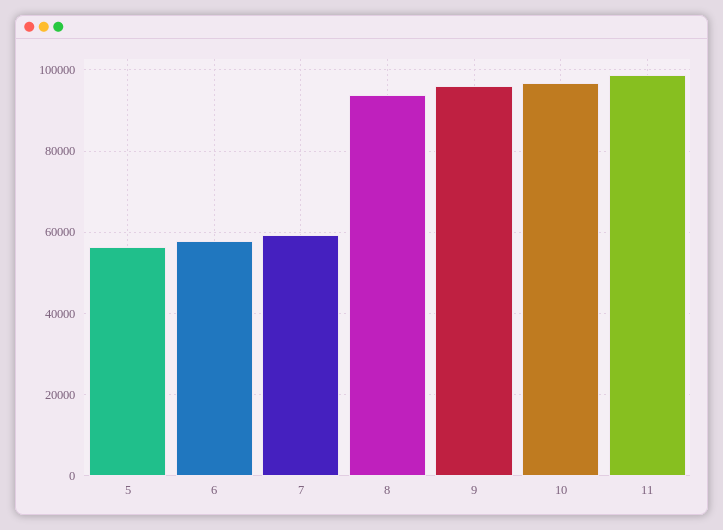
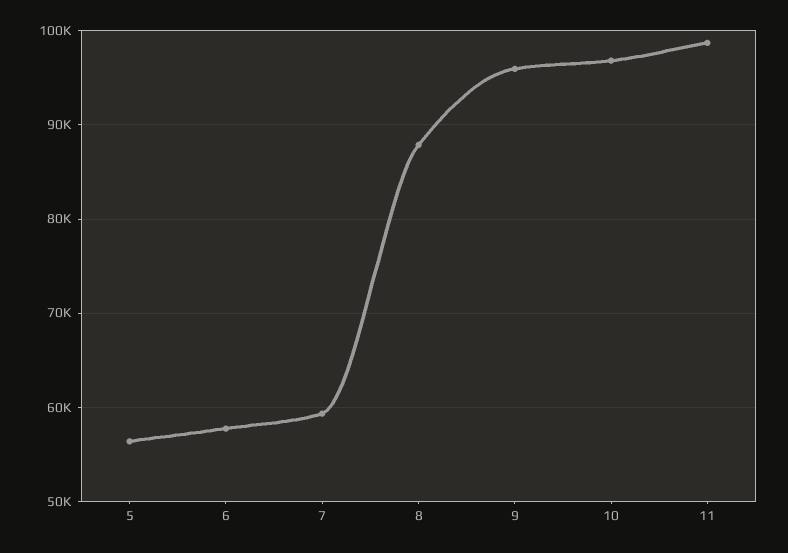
8: 94000 -> 88000

